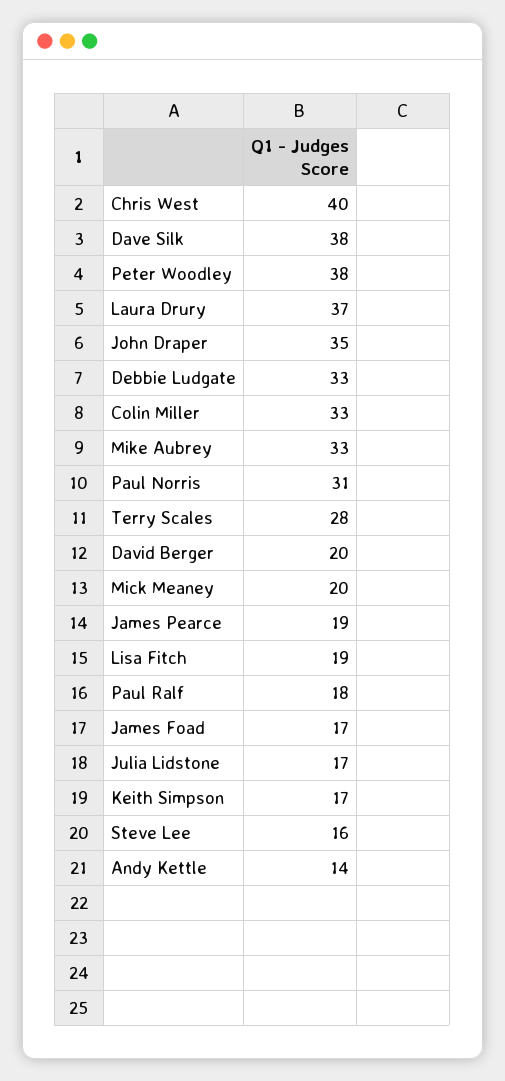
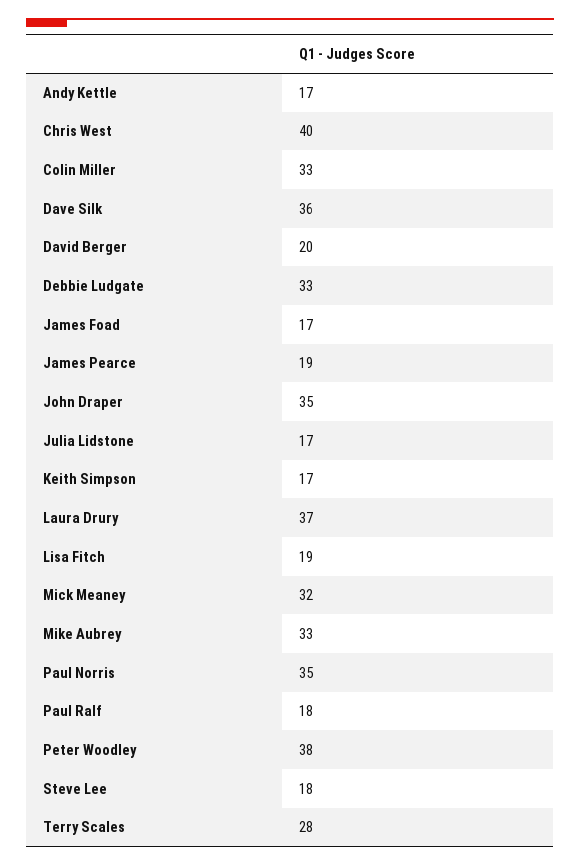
Dave Silk: 38 -> 36
Paul Norris: 31 -> 35
Mick Meaney: 20 -> 32
Steve Lee: 16 -> 18
Andy Kettle: 14 -> 17

